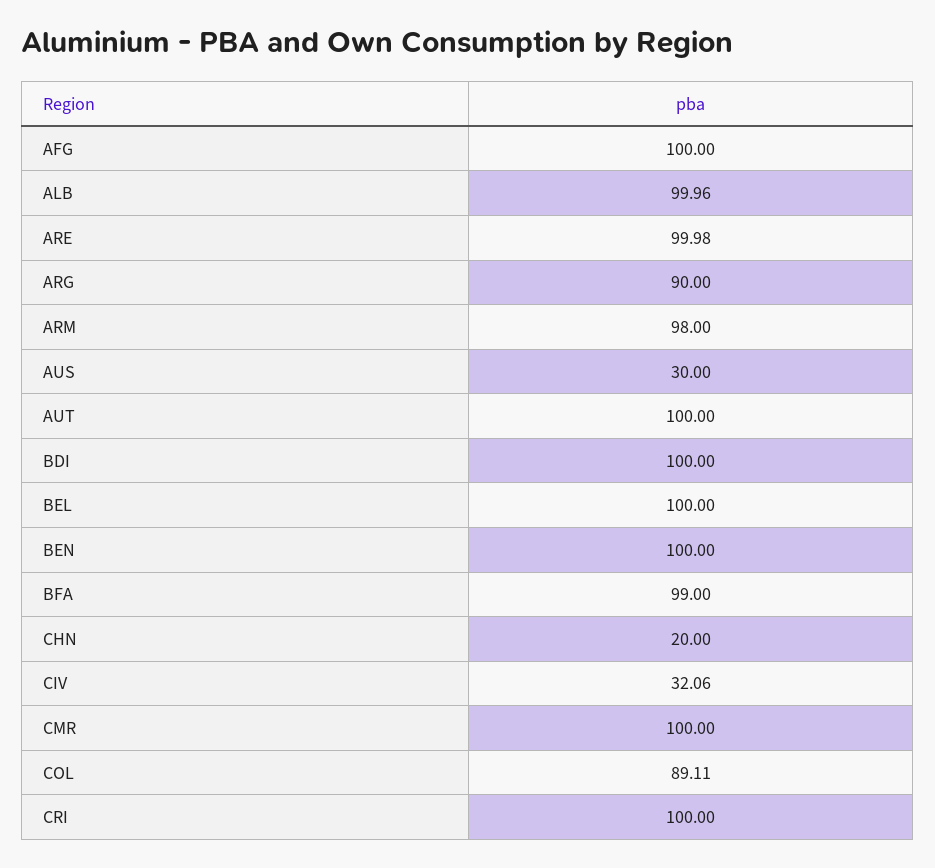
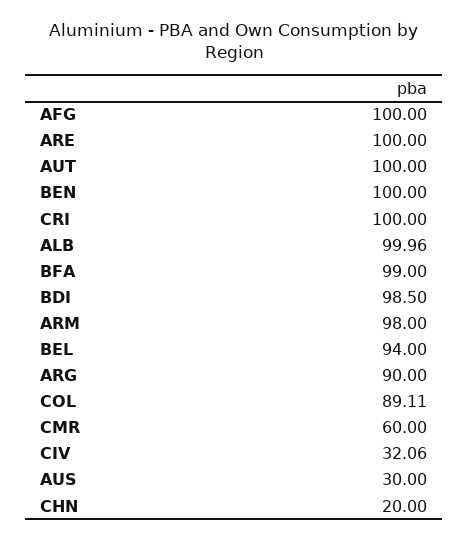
ARE: 99.98 -> 100
BDI: 100 -> 98.5
BEL: 100 -> 94
CMR: 100 -> 60

